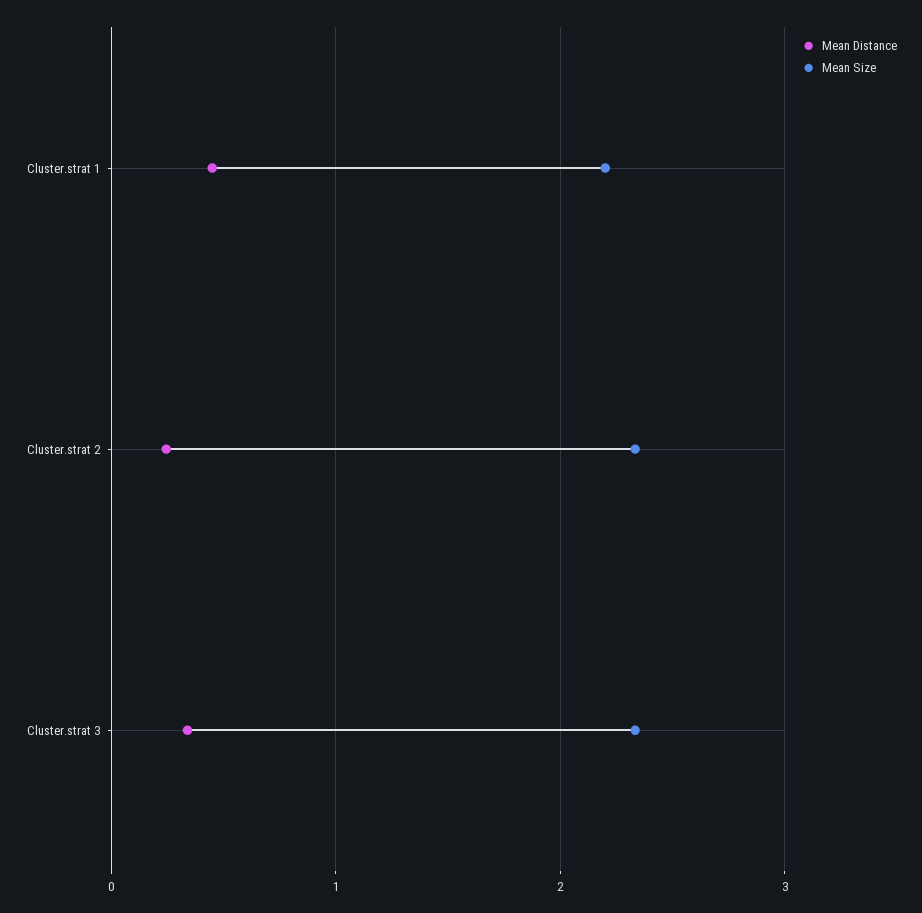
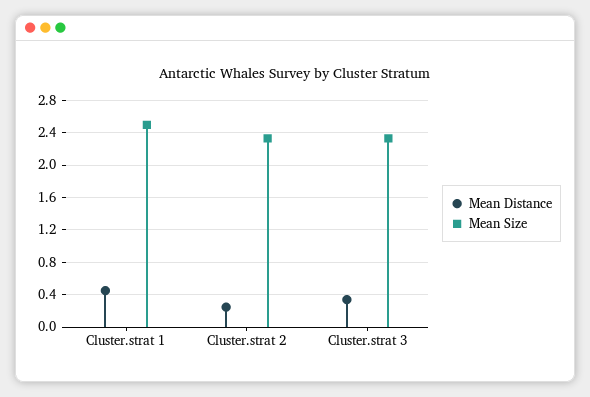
Mean Size, Cluster.strat 1: 2.2 -> 2.5

